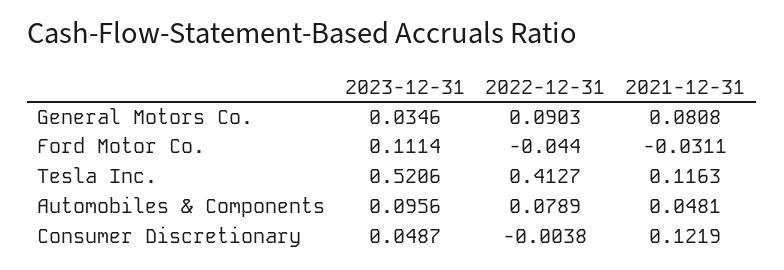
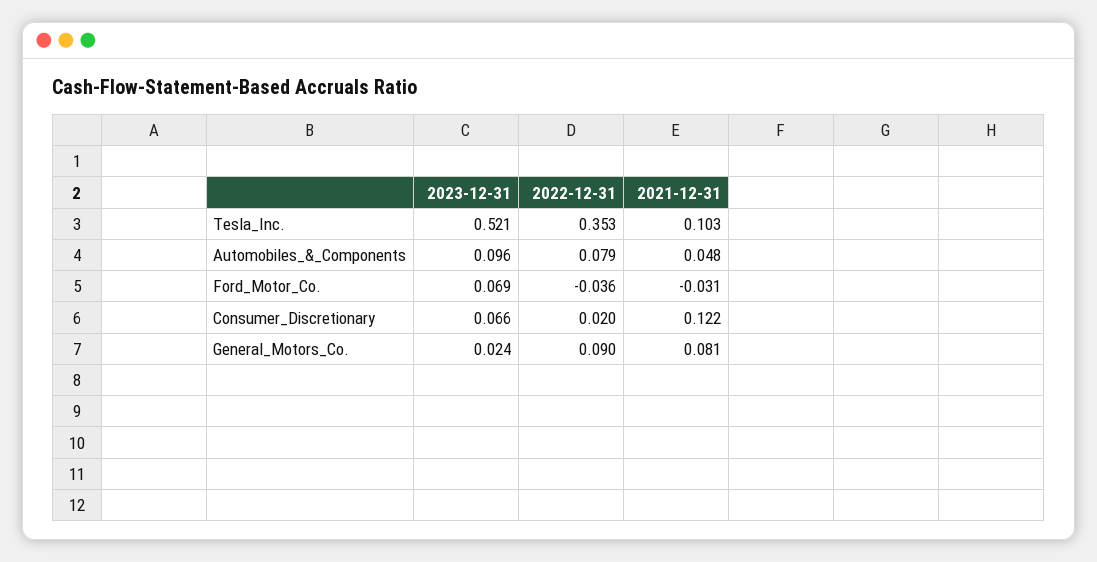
2023-12-31, General Motors Co.: 0.0346 -> 0.024
2023-12-31, Ford Motor Co.: 0.1114 -> 0.069
2022-12-31, Ford Motor Co.: -0.044 -> -0.036
2022-12-31, Tesla Inc.: 0.4127 -> 0.353
2021-12-31, Tesla Inc.: 0.1163 -> 0.103
2023-12-31, Consumer Discretionary: 0.0487 -> 0.066
2022-12-31, Consumer Discretionary: -0.0038 -> 0.02

